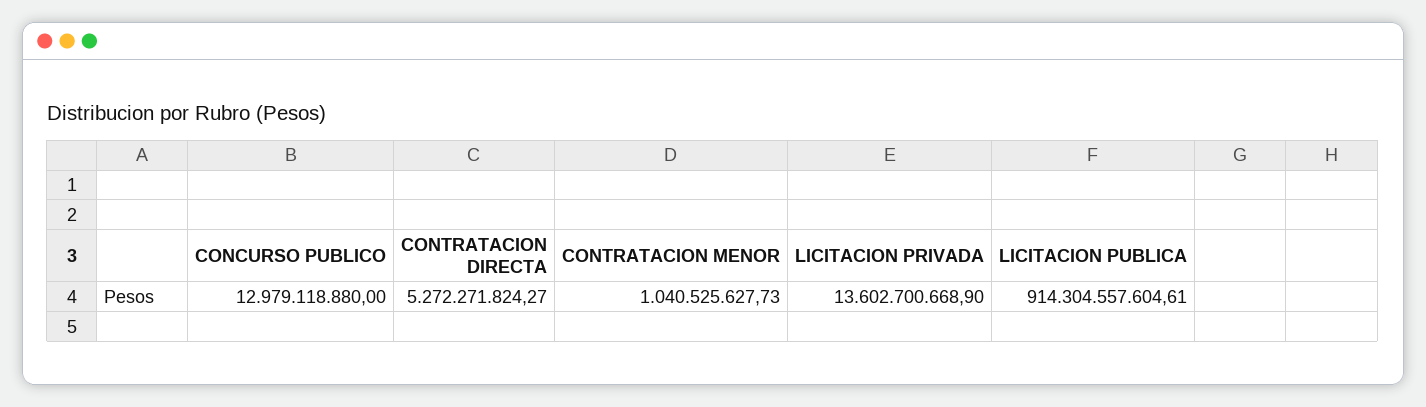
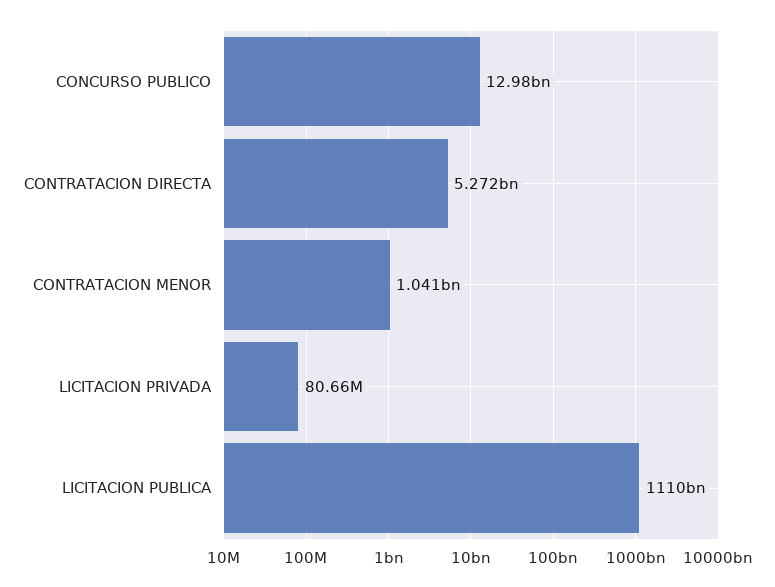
LICITACION PRIVADA: 13602700668.9 -> 80660000
LICITACION PUBLICA: 914304557604.61 -> 1110000000000

